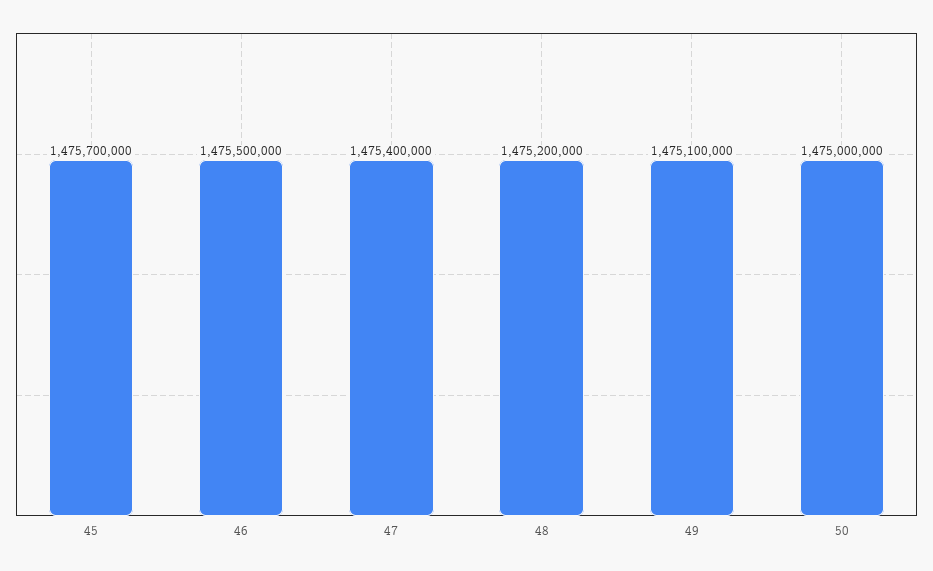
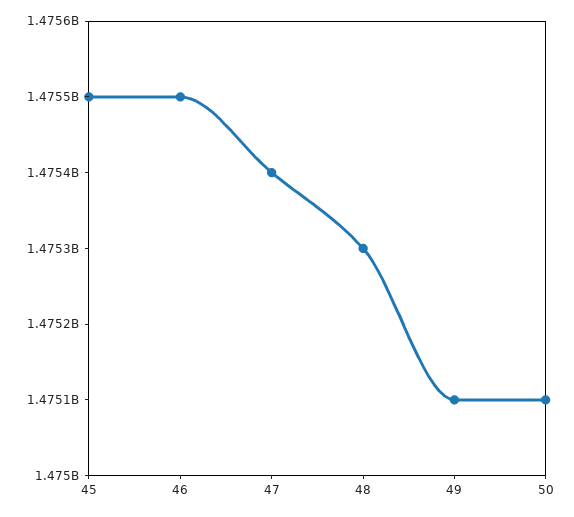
45: 1475700000 -> 1475500000
48: 1475200000 -> 1475300000
50: 1475000000 -> 1475100000

